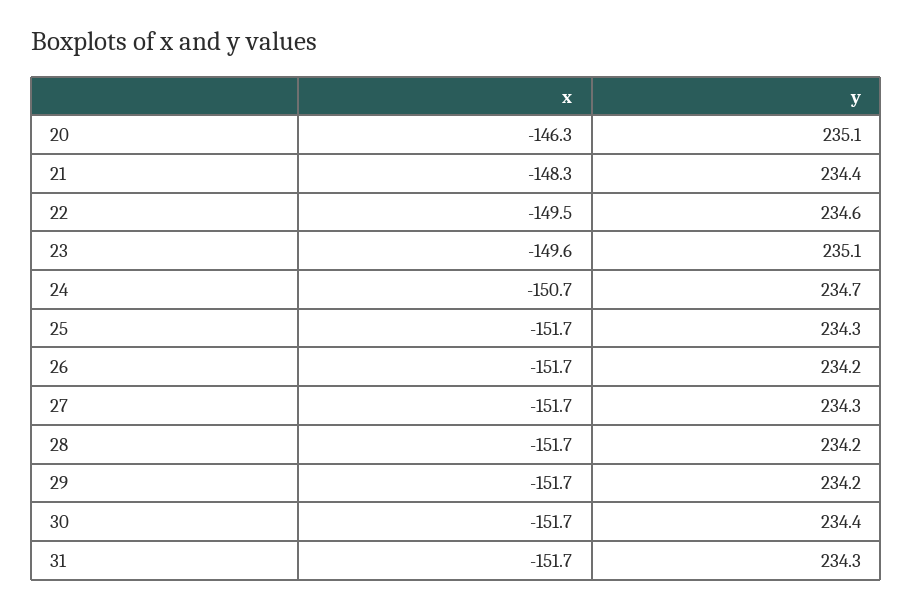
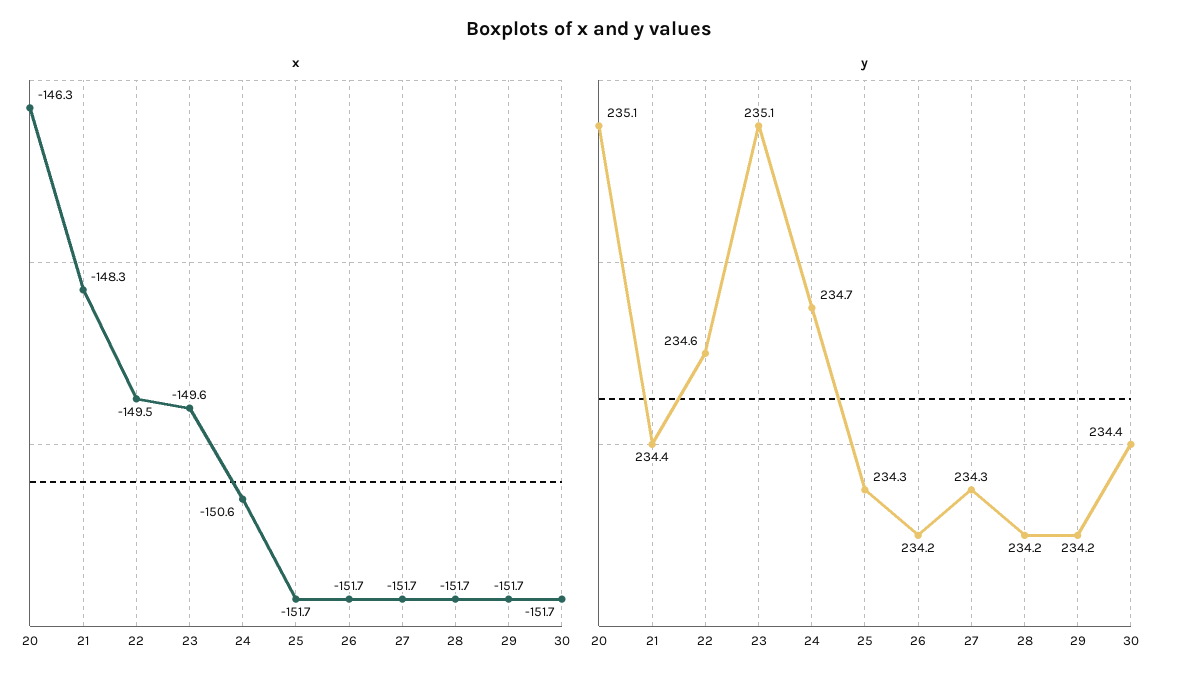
x, 24: -150.7 -> -150.6
x, 31: -151.7 -> none
y, 31: 234.3 -> none

